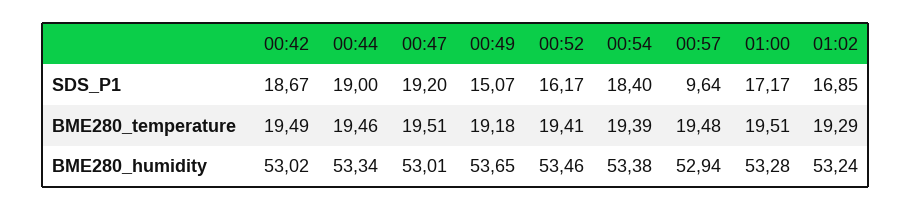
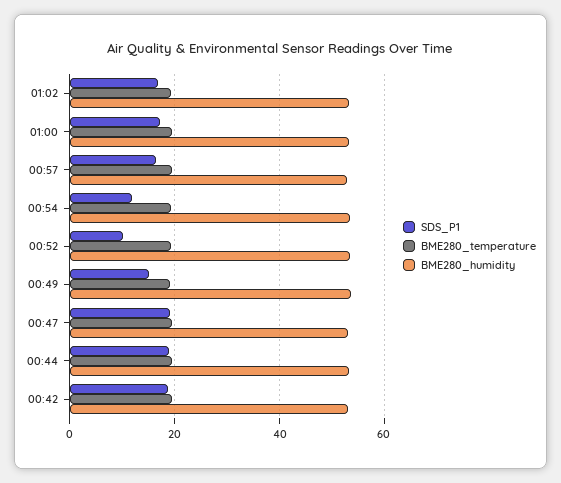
SDS_P1, 00:52: 16.17 -> 10
SDS_P1, 00:54: 18.4 -> 12
SDS_P1, 00:57: 9.64 -> 16

